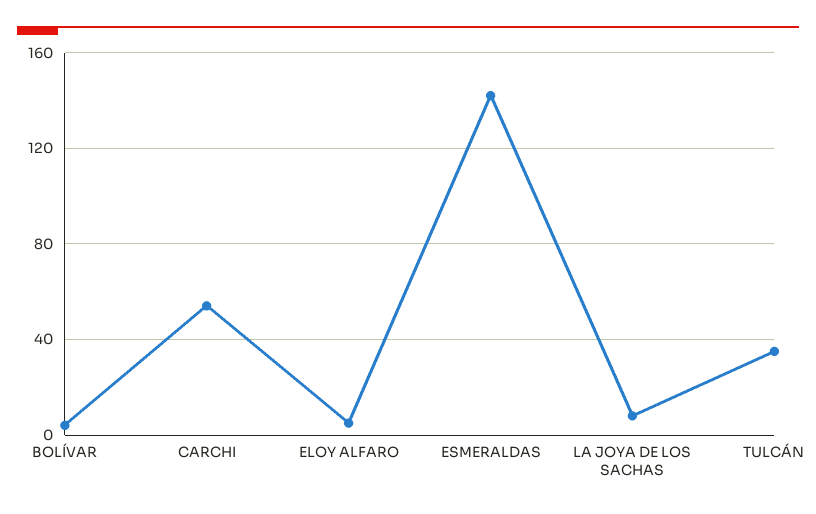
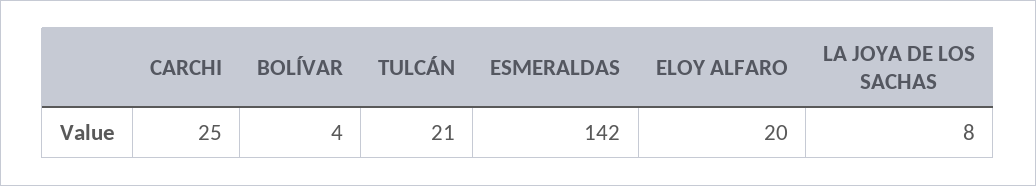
CARCHI: 55 -> 25
ELOY ALFARO: 5 -> 20
TULCÁN: 35 -> 21

